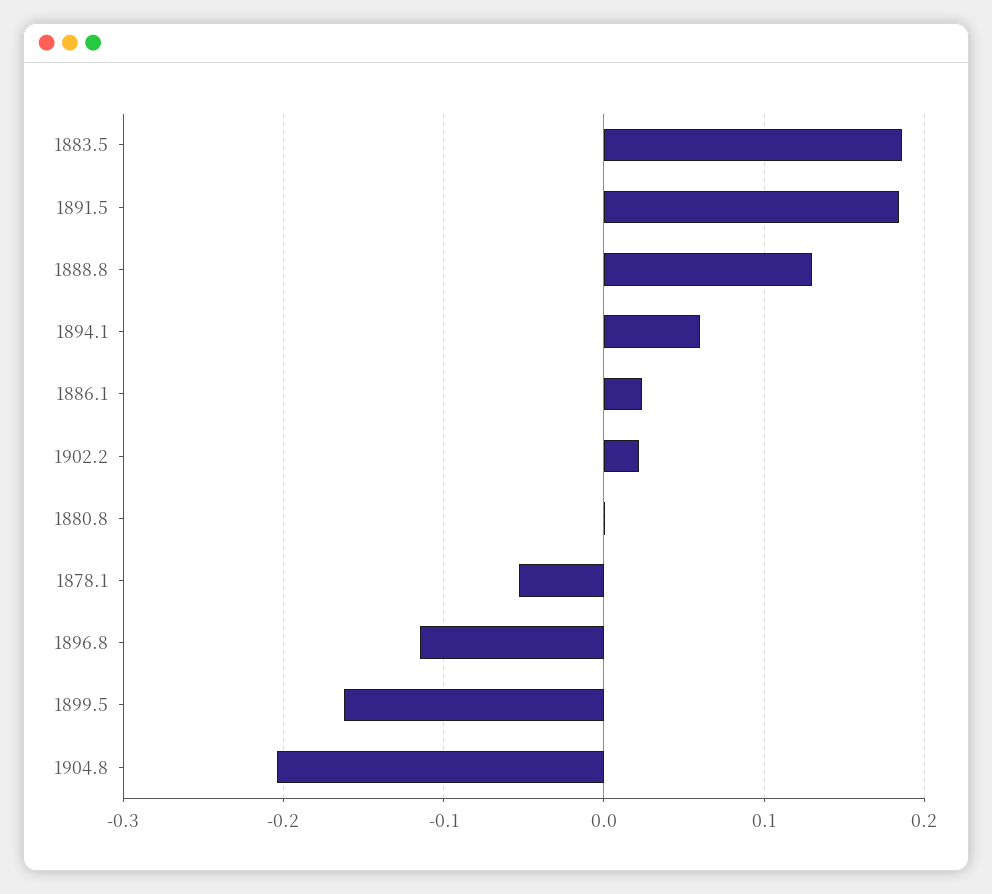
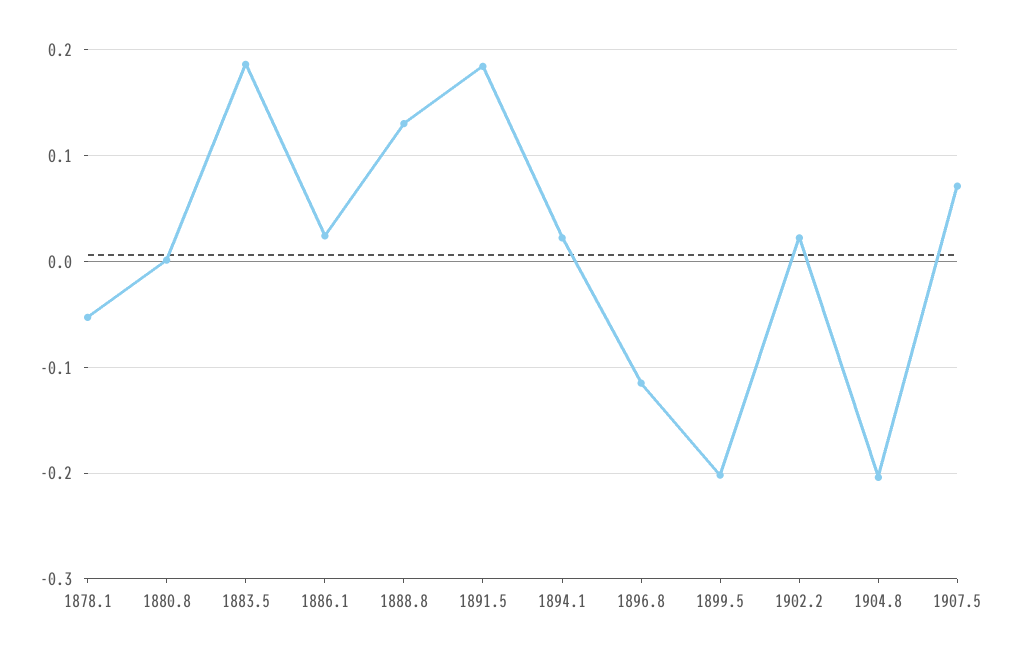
1894.1: 0.06 -> 0.02
1899.5: -0.16 -> -0.2
1907.5: none -> 0.07

